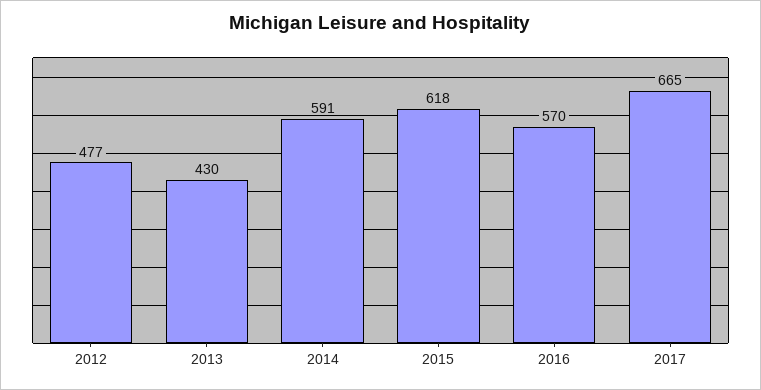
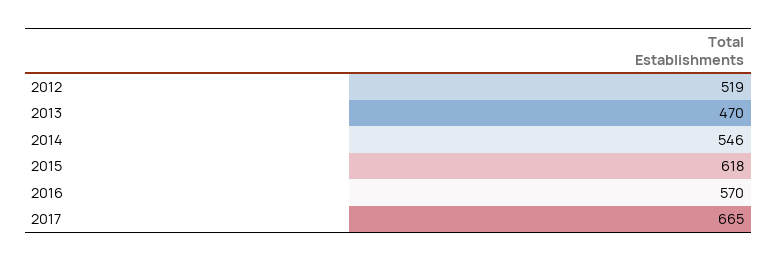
2012: 477 -> 519
2013: 430 -> 470
2014: 591 -> 546

